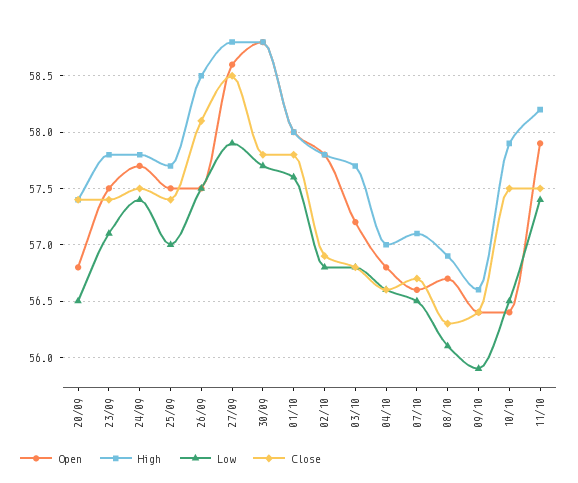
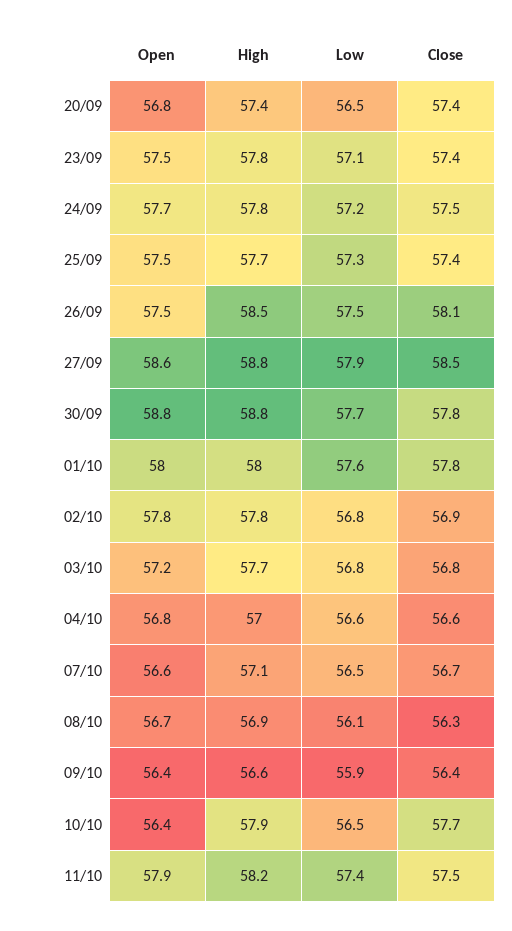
Low, 24/09: 57.4 -> 57.2
Low, 25/09: 57 -> 57.3
Close, 10/10: 57.5 -> 57.7

